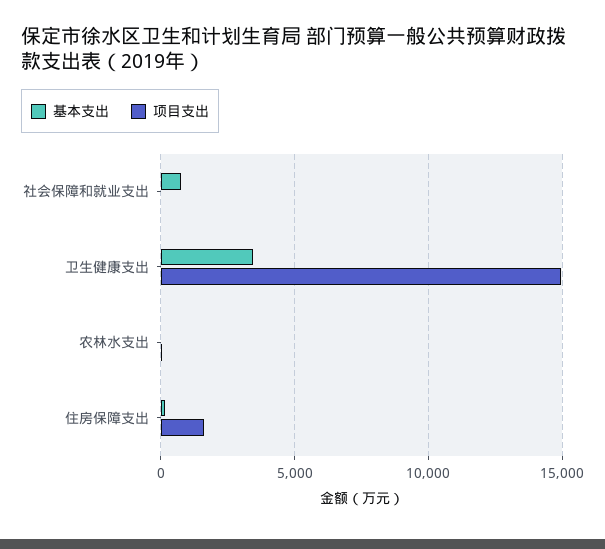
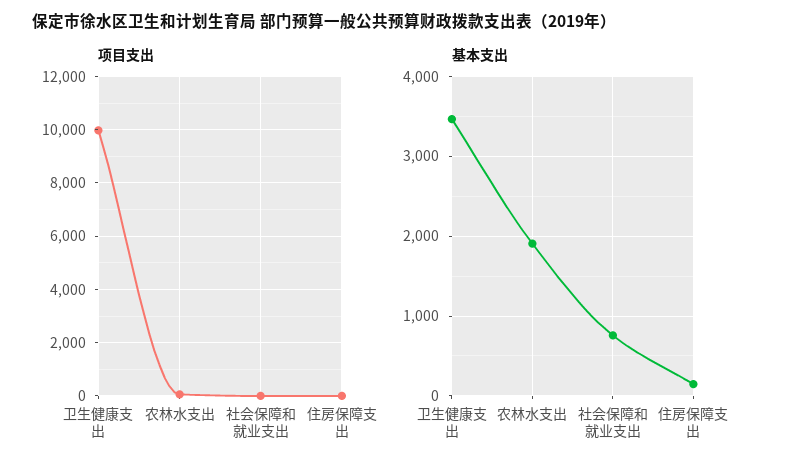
项目支出, 卫生健康支出: 15000 -> 10000
基本支出, 农林水支出: 0 -> 1900
项目支出, 住房保障支出: 1500 -> 0

